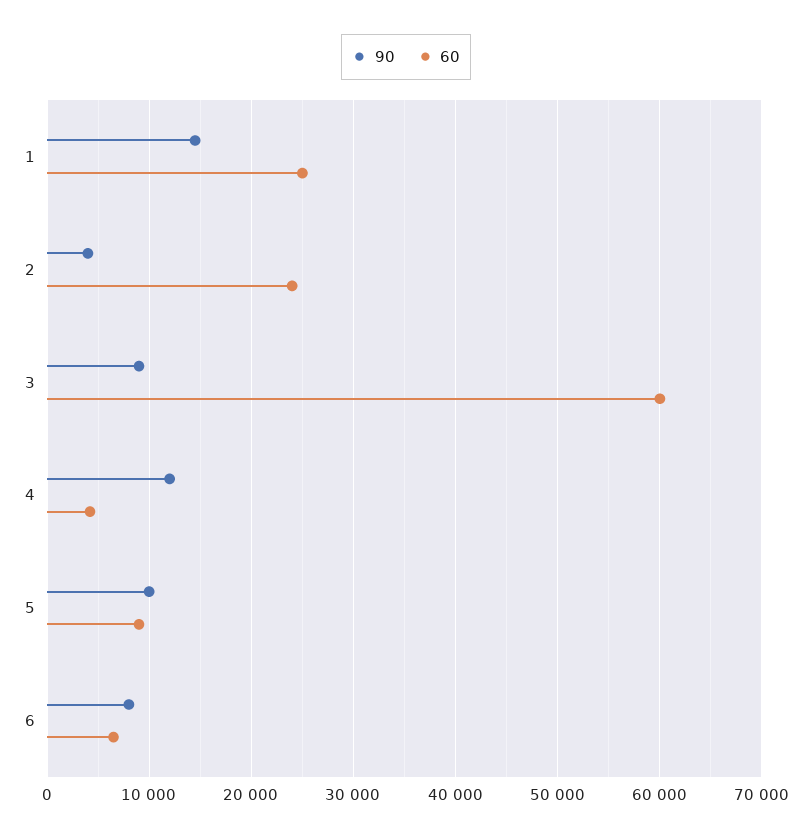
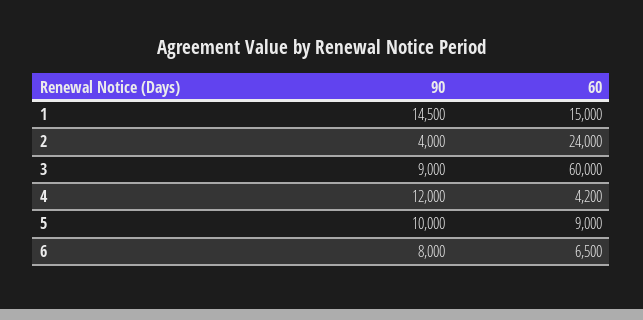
60, 1: 25000 -> 15000

